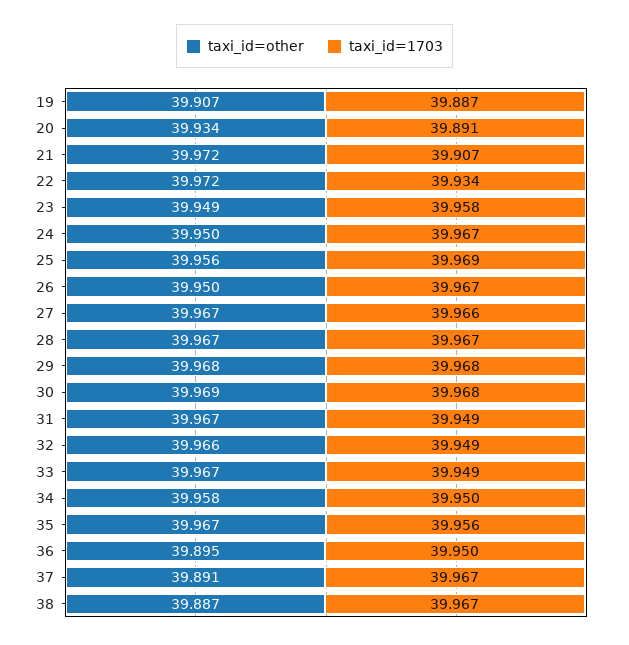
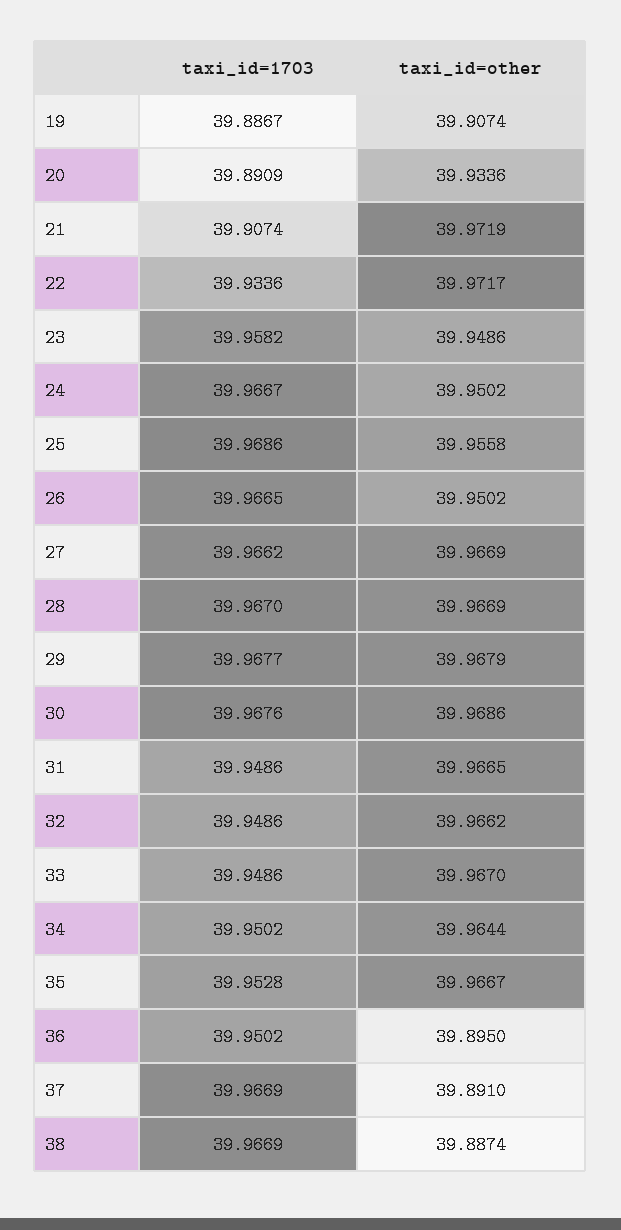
taxi_id=other, 34: 39.958 -> 39.9644
taxi_id=1703, 35: 39.956 -> 39.9528

